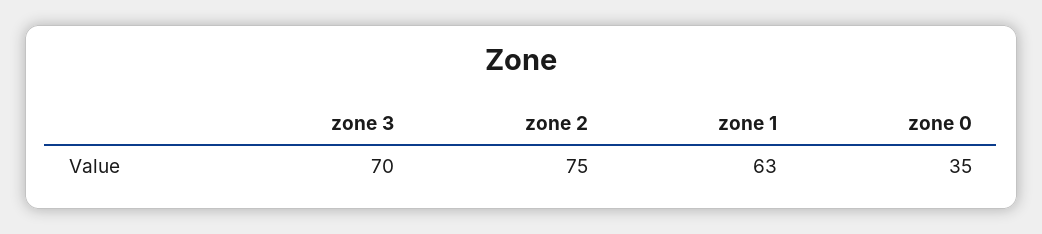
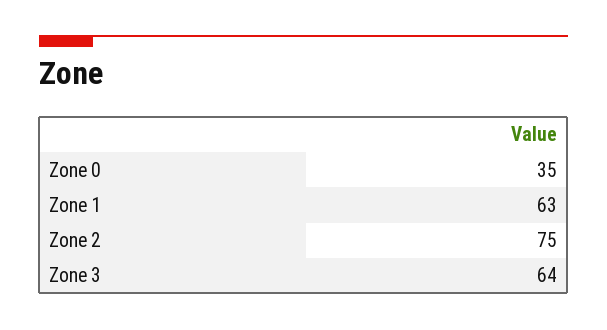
zone 3: 70 -> 64

